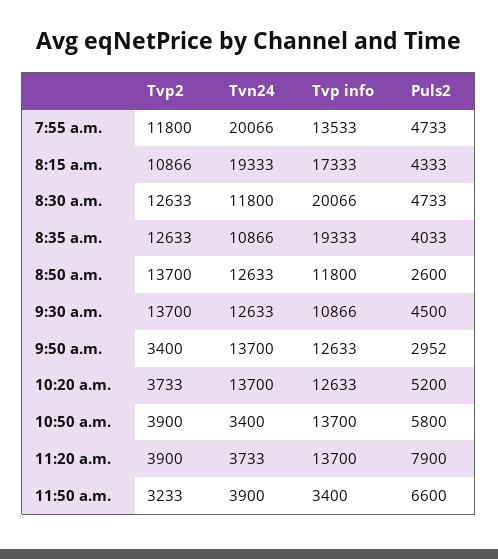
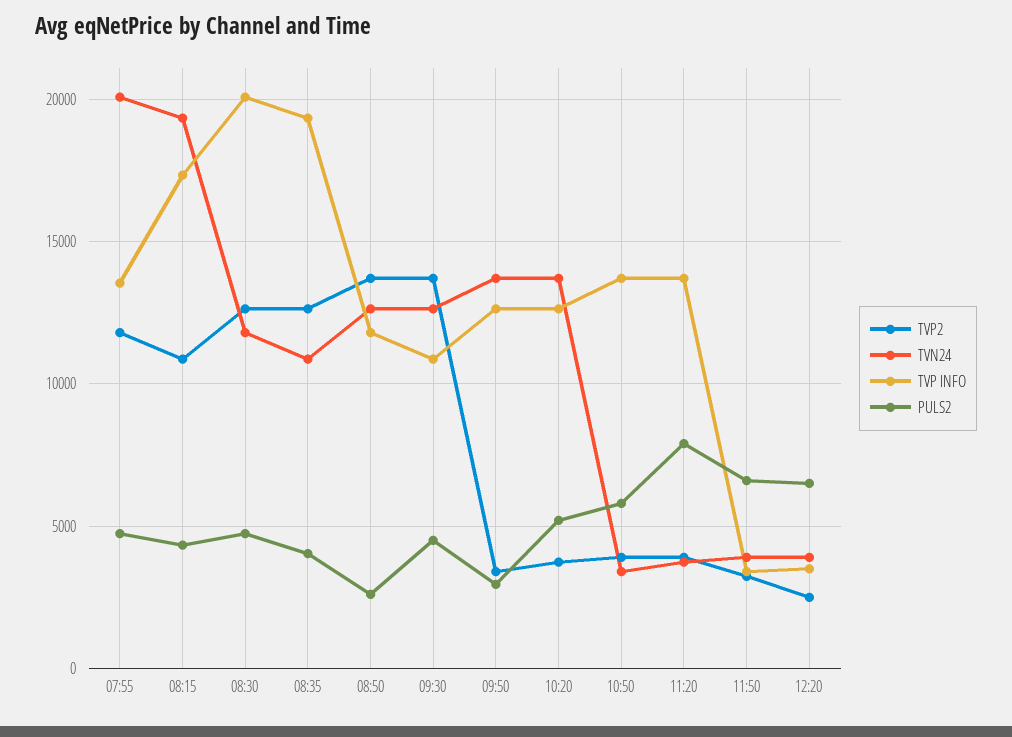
Tvp2, 12:20: none -> 2500
Tvn24, 12:20: none -> 4000
Tvp info, 12:20: none -> 3500
Puls2, 12:20: none -> 6500

